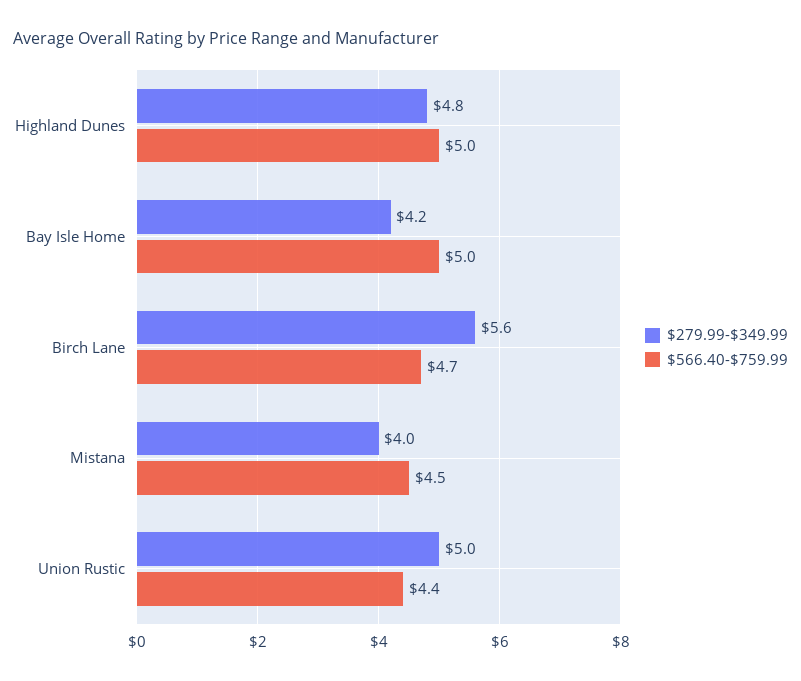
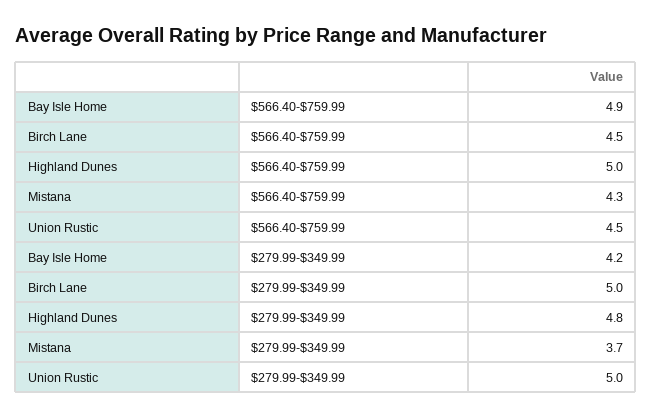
$566.40-$759.99, Bay Isle Home: 5 -> 4.9
$279.99-$349.99, Birch Lane: 5.6 -> 5
$566.40-$759.99, Birch Lane: 4.7 -> 4.5
$279.99-$349.99, Mistana: 4 -> 3.7
$566.40-$759.99, Mistana: 4.5 -> 4.3
$566.40-$759.99, Union Rustic: 4.4 -> 4.5

